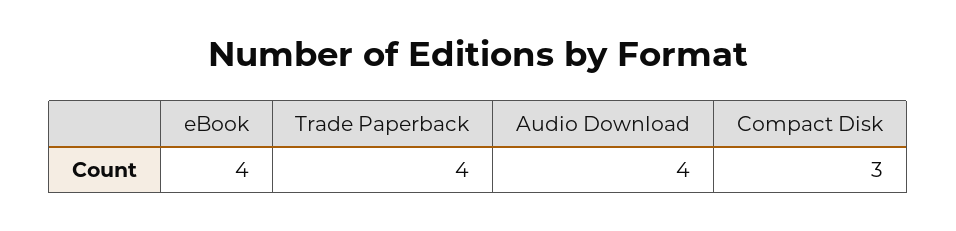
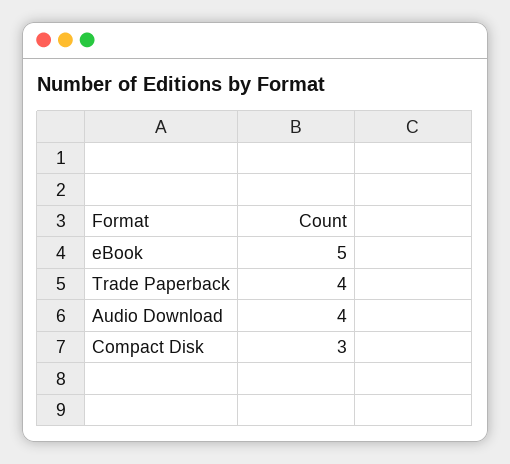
eBook: 4 -> 5

